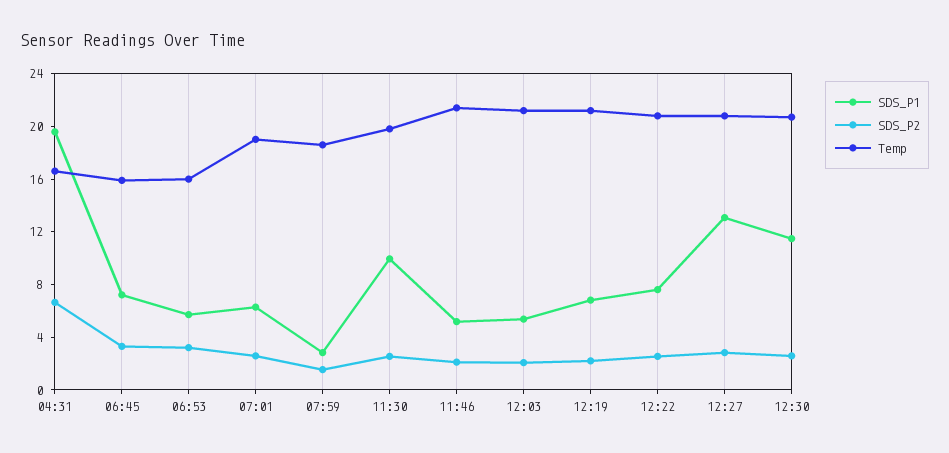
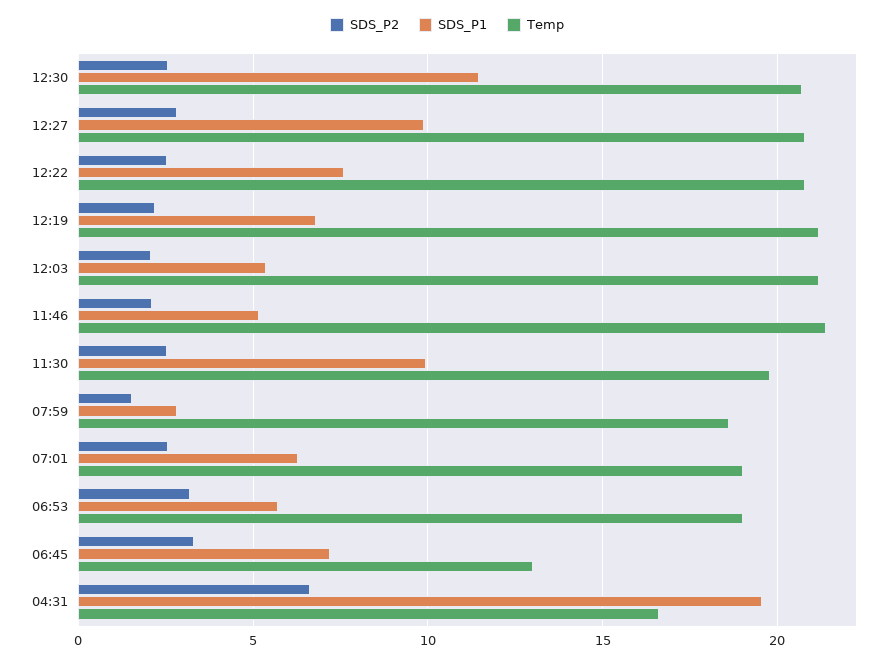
Temp, 06:45: 16 -> 13
Temp, 06:53: 16 -> 19
SDS_P1, 12:27: 13 -> 10

